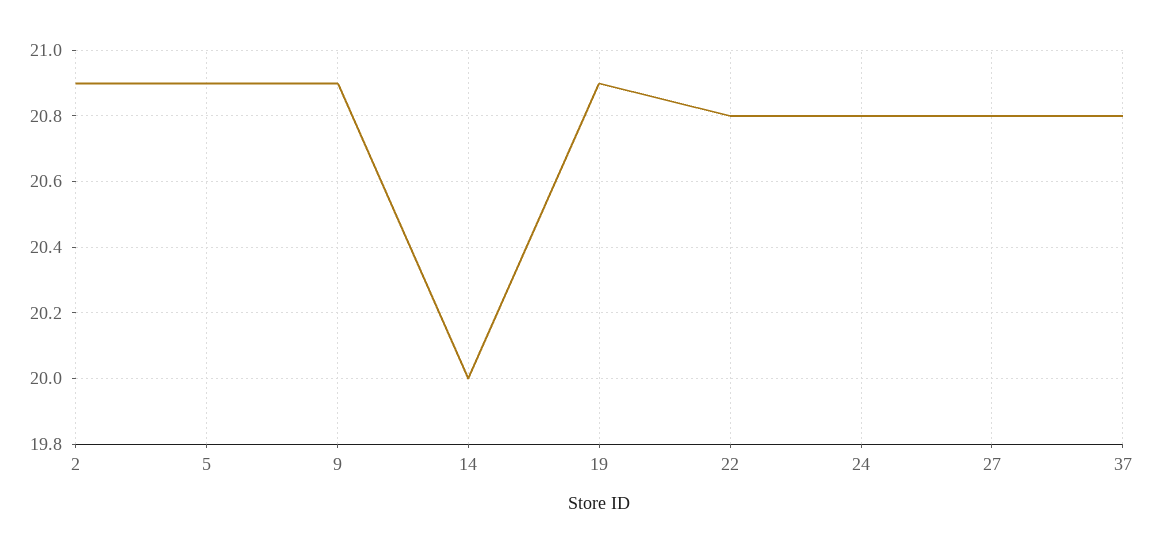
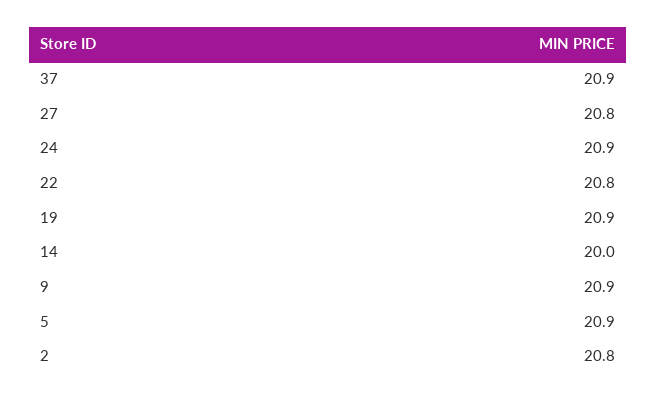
2: 20.9 -> 20.8
24: 20.8 -> 20.9
37: 20.8 -> 20.9

